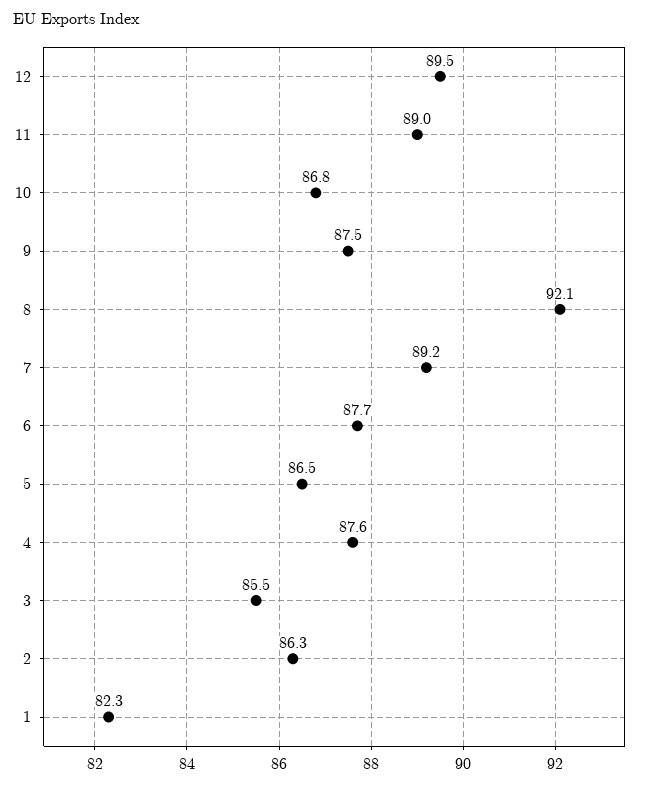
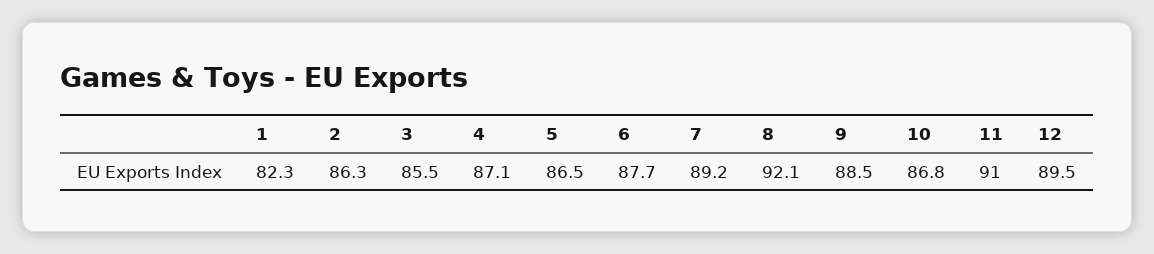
11: 89 -> 91
9: 87.5 -> 88.5
4: 87.6 -> 87.1

